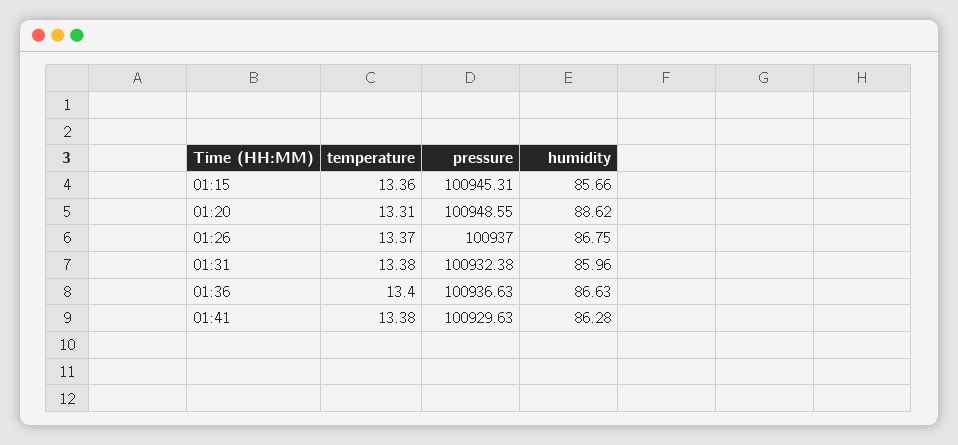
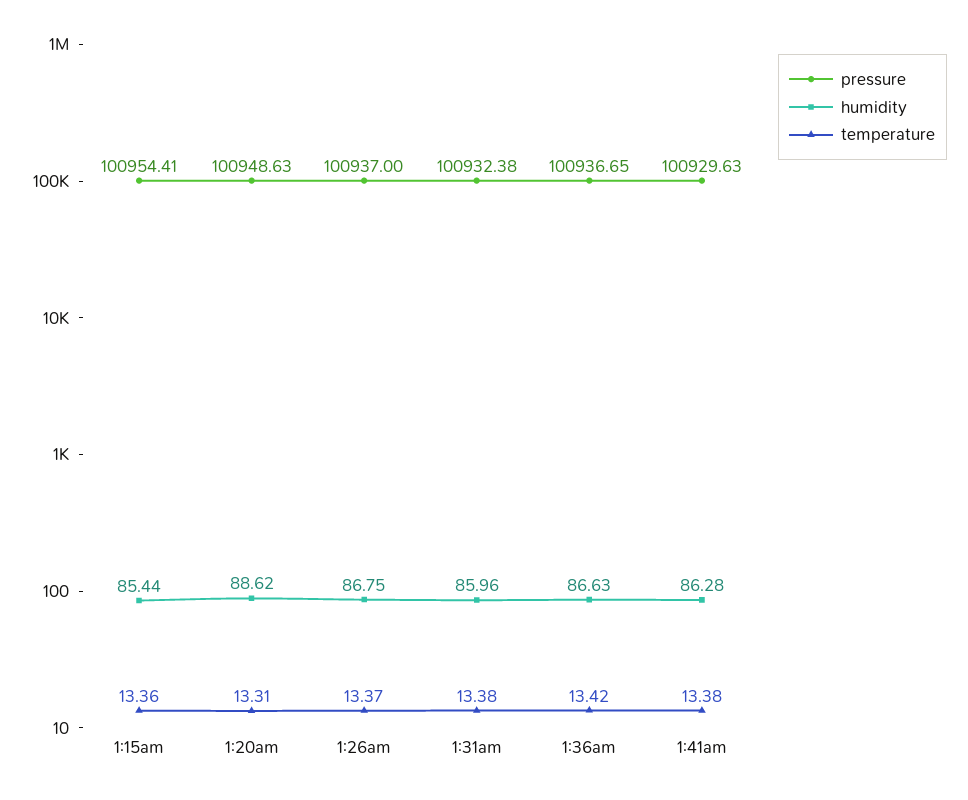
pressure, 01:15: 100945.31 -> 100954.41
humidity, 01:15: 85.66 -> 85.44
pressure, 01:20: 100948.55 -> 100948.63
temperature, 01:36: 13.4 -> 13.42
pressure, 01:36: 100936.63 -> 100936.65

